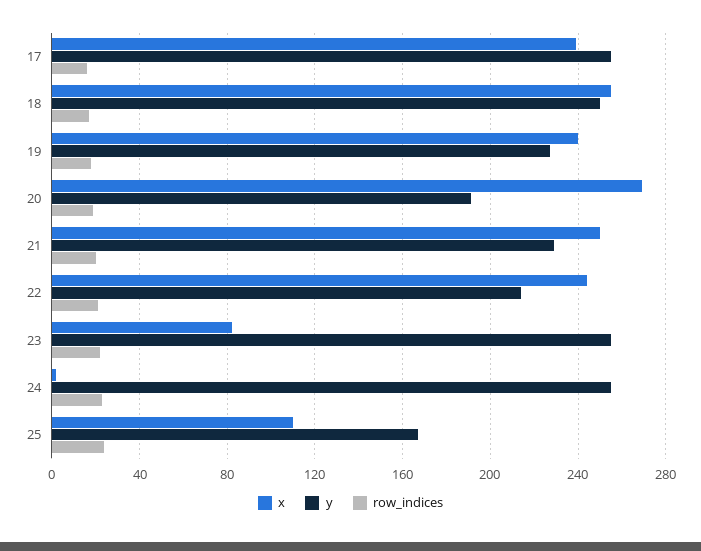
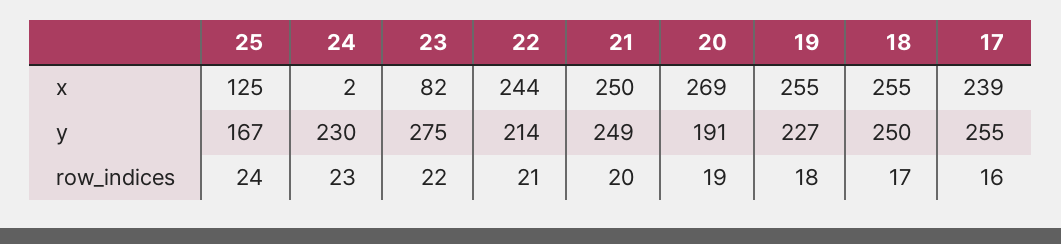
x, 19: 240 -> 255
y, 21: 230 -> 249
y, 23: 255 -> 275
y, 24: 255 -> 230
x, 25: 110 -> 125

